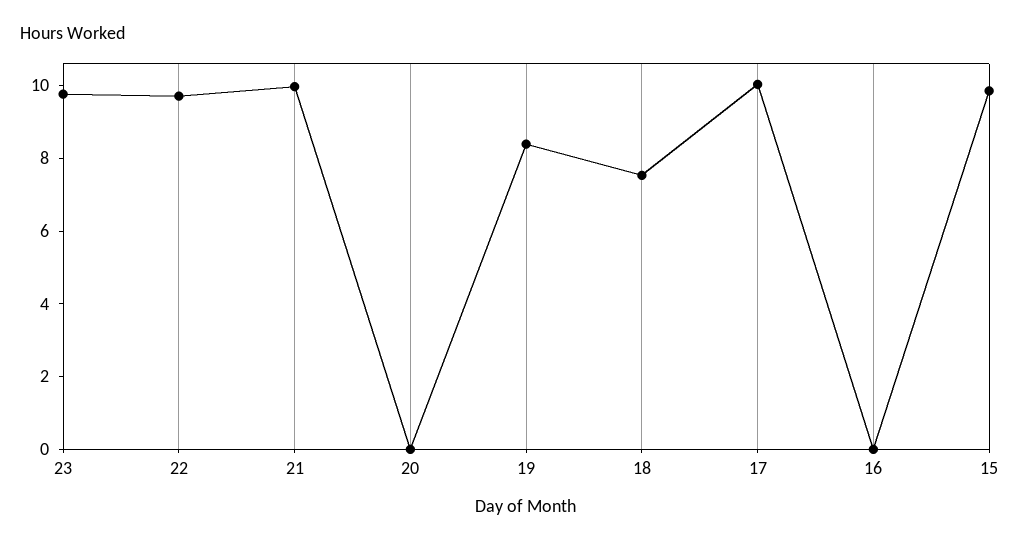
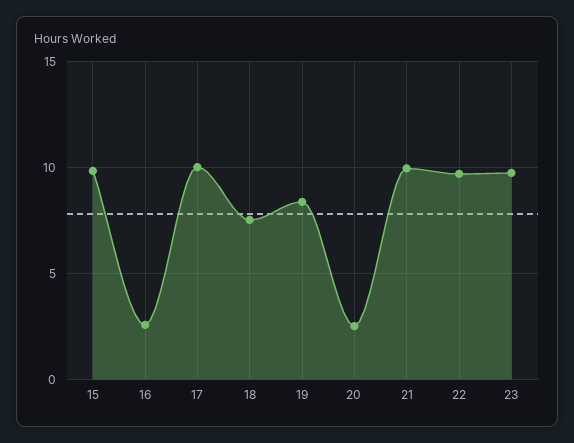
20: 0 -> 2.5
16: 0 -> 2.5

